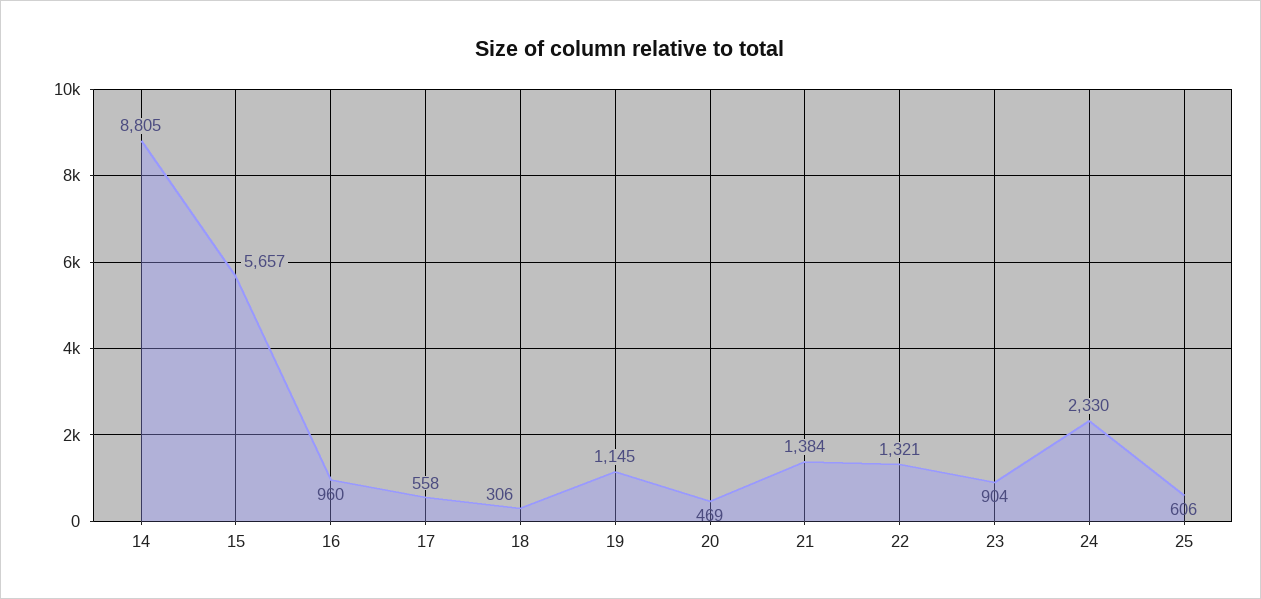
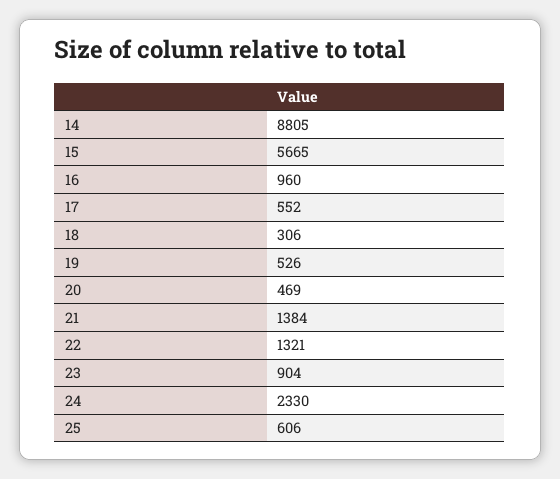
15: 5657 -> 5665
17: 558 -> 552
19: 1145 -> 526

